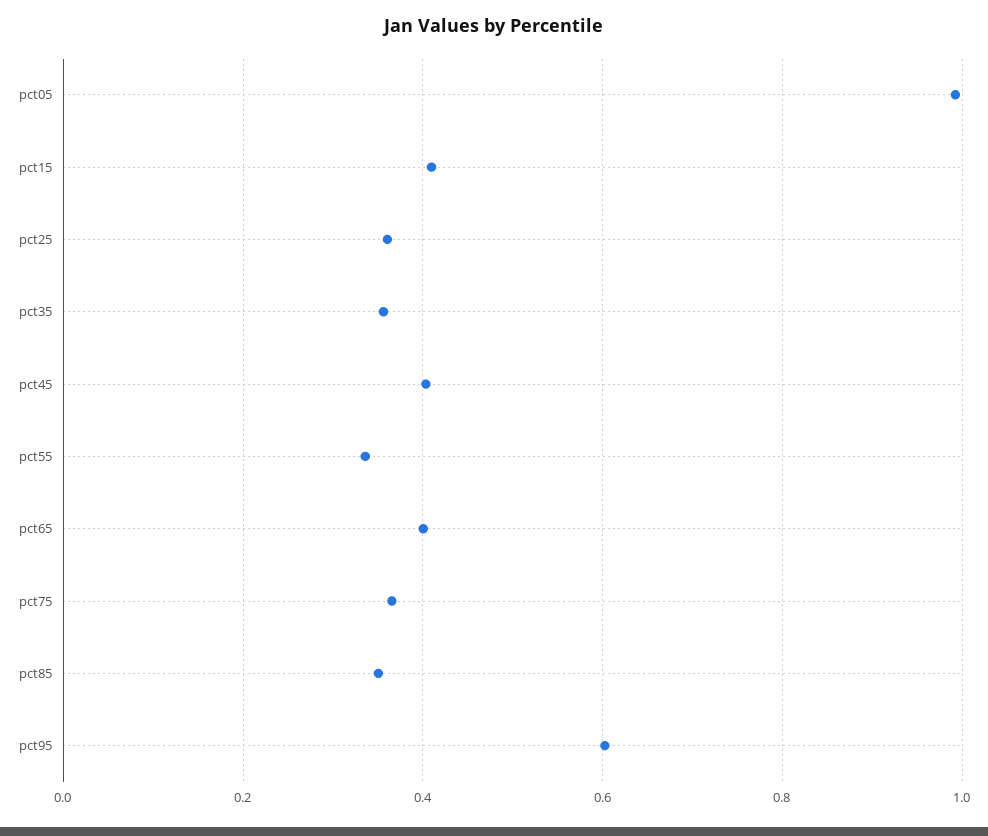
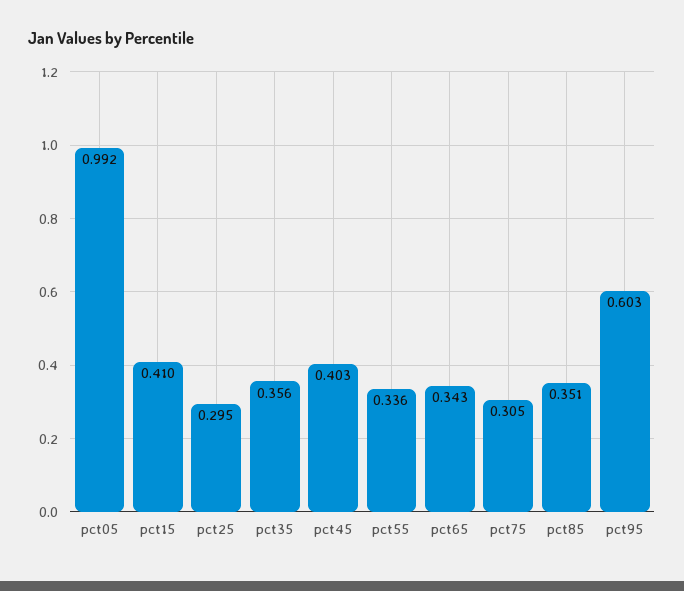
pct25: 0.36 -> 0.295
pct65: 0.4 -> 0.343
pct75: 0.36 -> 0.305

